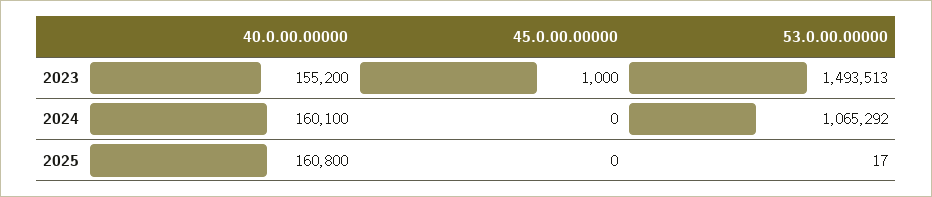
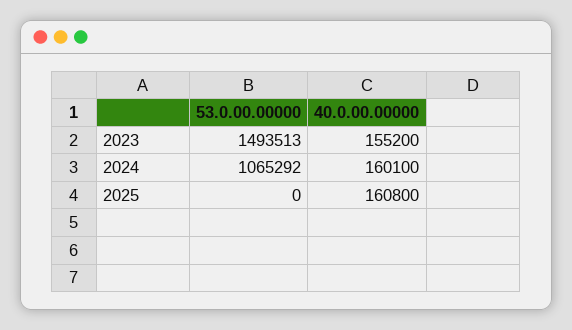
45.0.00.00000, 2023: 1000 -> none
45.0.00.00000, 2024: 0 -> none
45.0.00.00000, 2025: 0 -> none
53.0.00.00000, 2025: 17 -> 0

